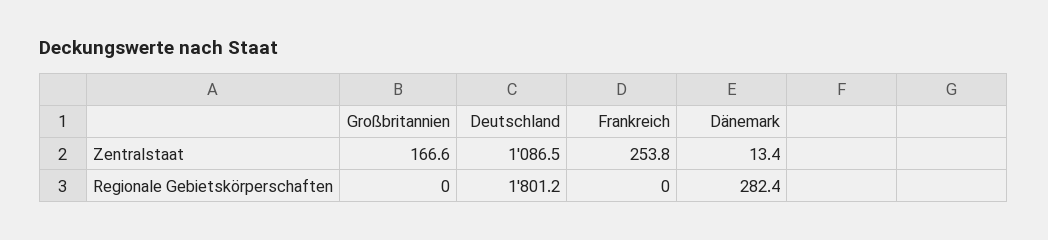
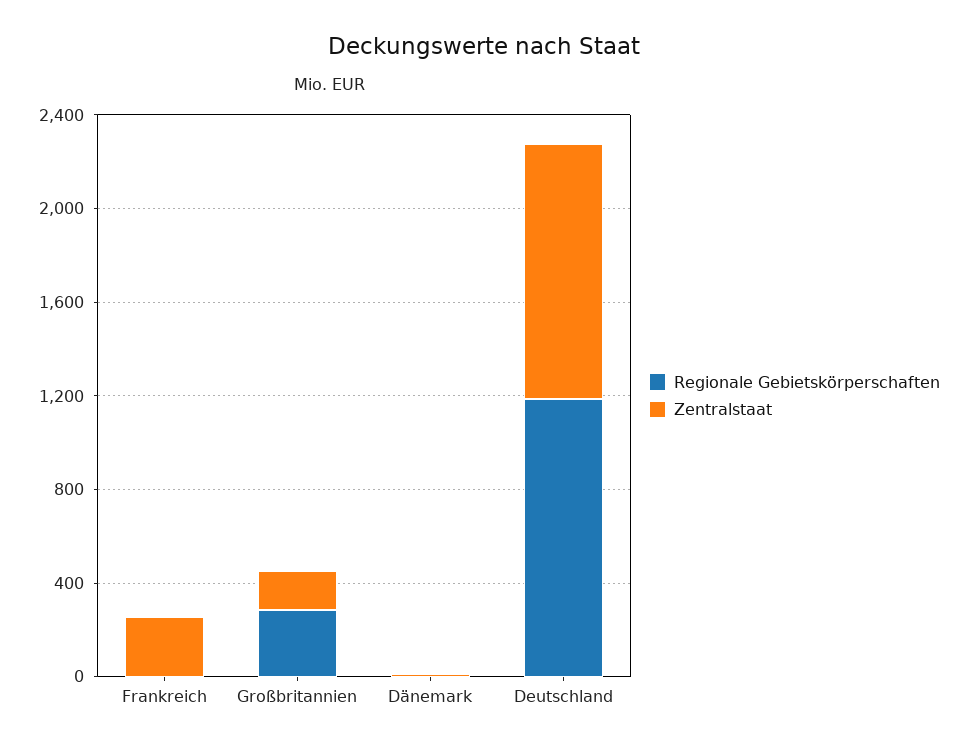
Regionale Gebietskörperschaften, Großbritannien: 0 -> 300
Regionale Gebietskörperschaften, Deutschland: 1801.2 -> 1200
Regionale Gebietskörperschaften, Dänemark: 282.4 -> 0

